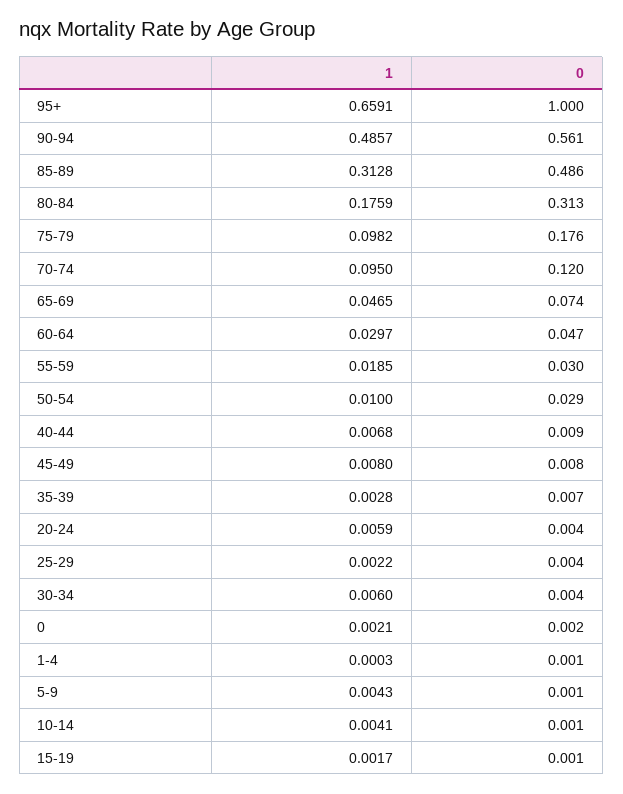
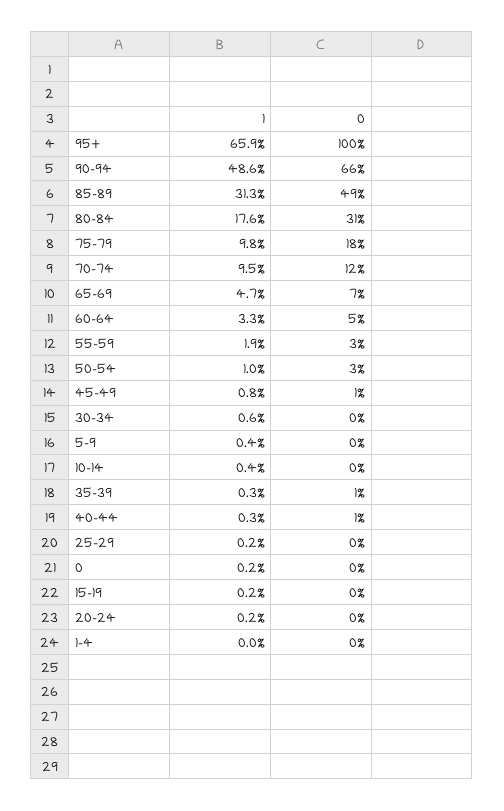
0, 90-94: 0.561 -> 0.66
1, 60-64: 0.0297 -> 0.033
1, 40-44: 0.0068 -> 0.003
1, 20-24: 0.0059 -> 0.002

